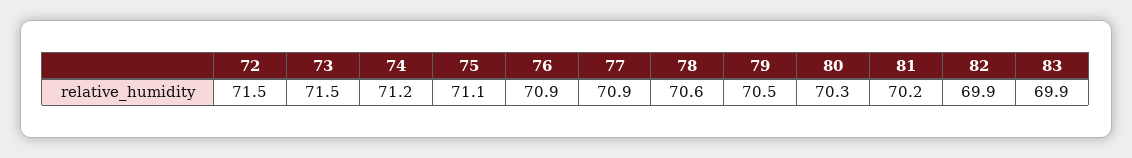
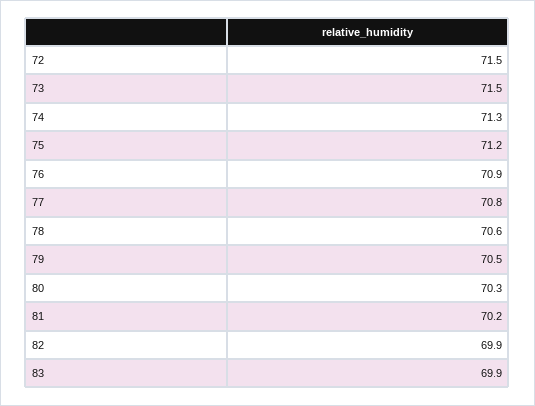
74: 71.2 -> 71.3
75: 71.1 -> 71.2
77: 70.9 -> 70.8

